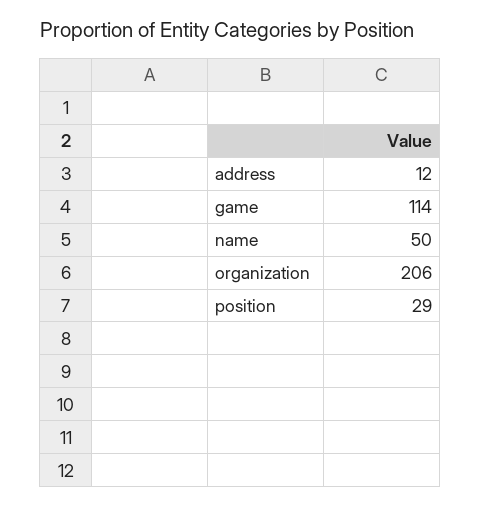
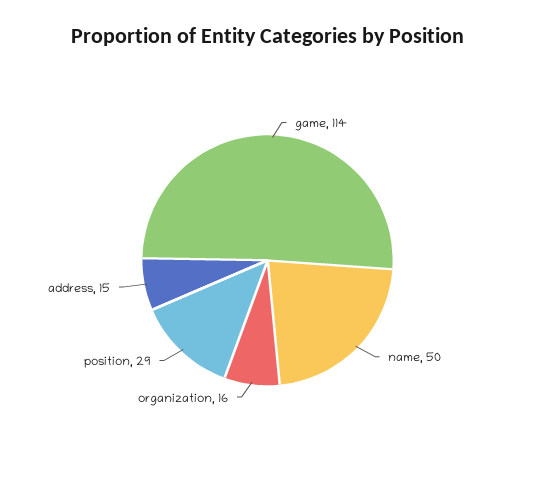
address: 12 -> 15
organization: 206 -> 16

